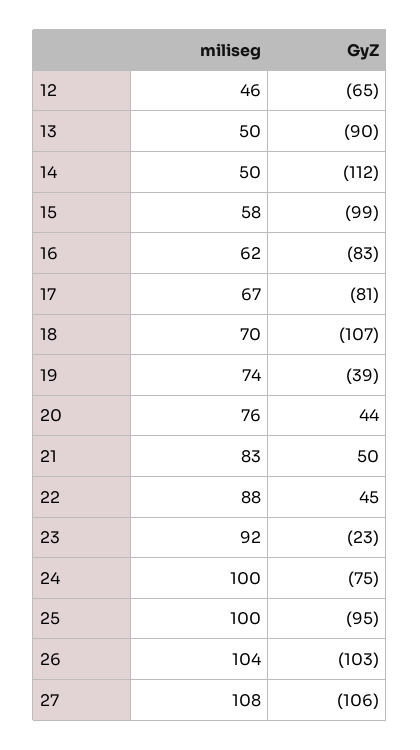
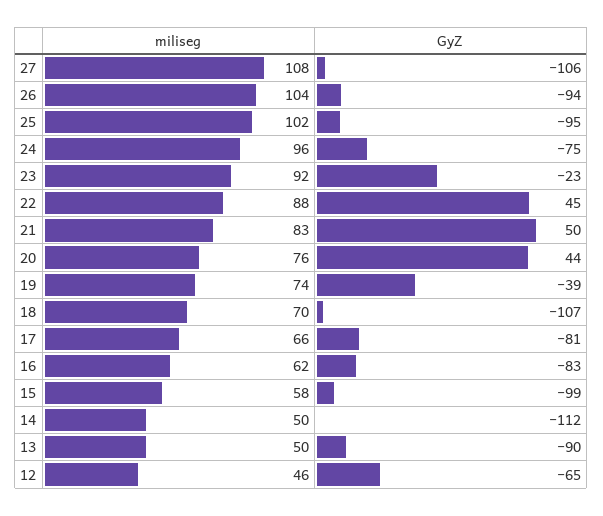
miliseg, 17: 67 -> 66
miliseg, 24: 100 -> 96
miliseg, 25: 100 -> 102
GyZ, 26: -103 -> -94

